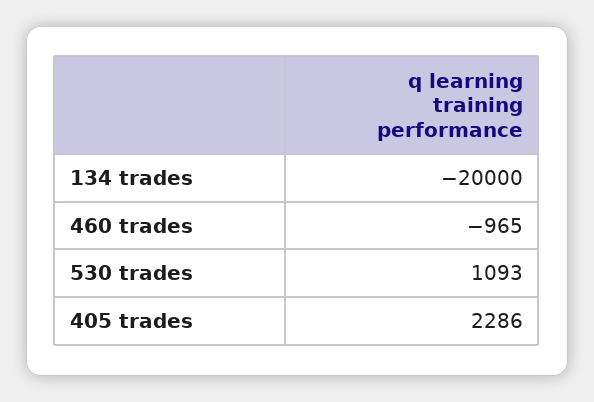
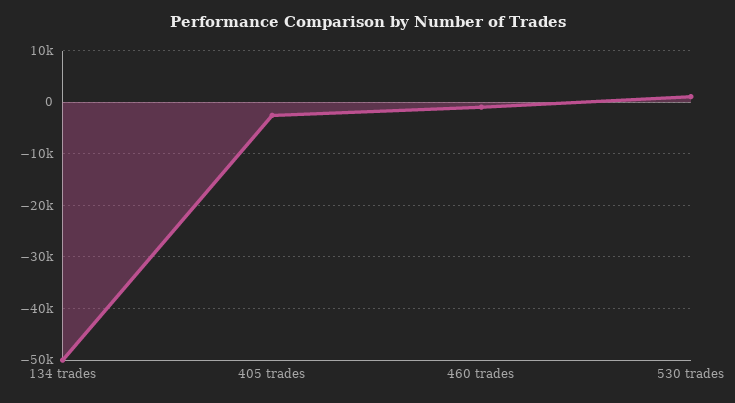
134 trades: -20000 -> -50000
405 trades: 2286 -> -2000

